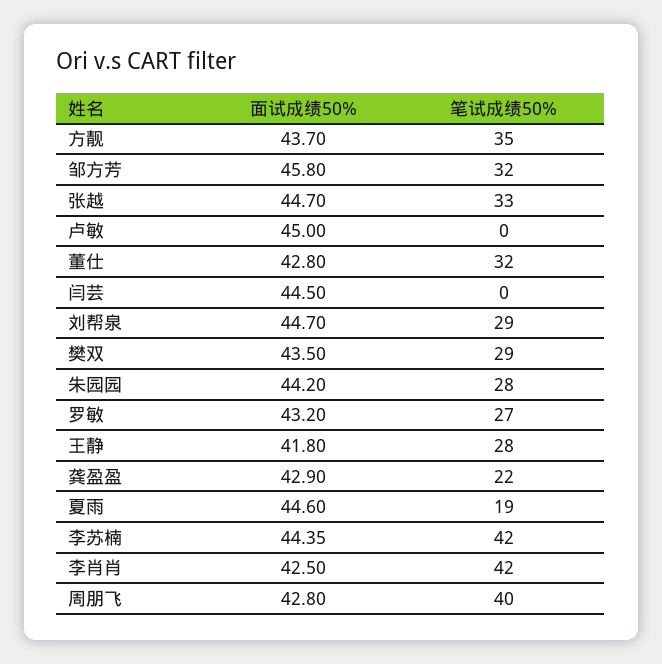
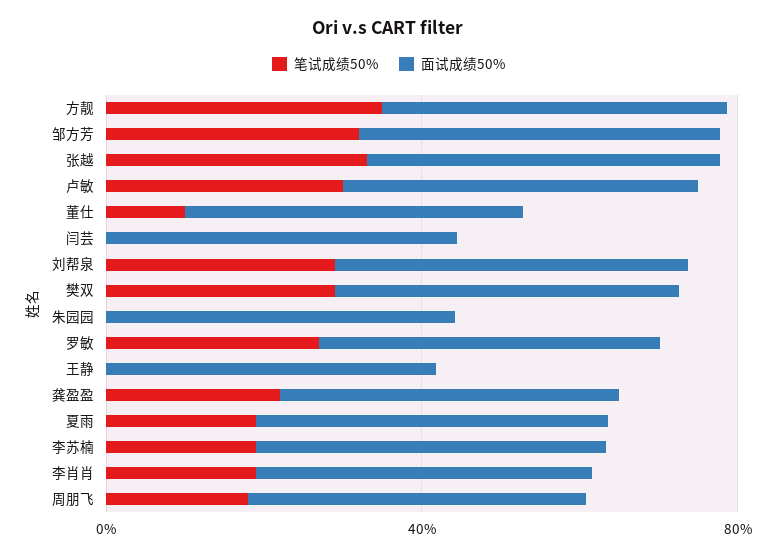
笔试成绩50%, 卢敏: 0 -> 30
笔试成绩50%, 董仕: 32 -> 10
笔试成绩50%, 朱园园: 28 -> 0
笔试成绩50%, 王静: 28 -> 0
笔试成绩50%, 李苏楠: 42 -> 20
笔试成绩50%, 李肖肖: 42 -> 20
笔试成绩50%, 周朋飞: 40 -> 20

